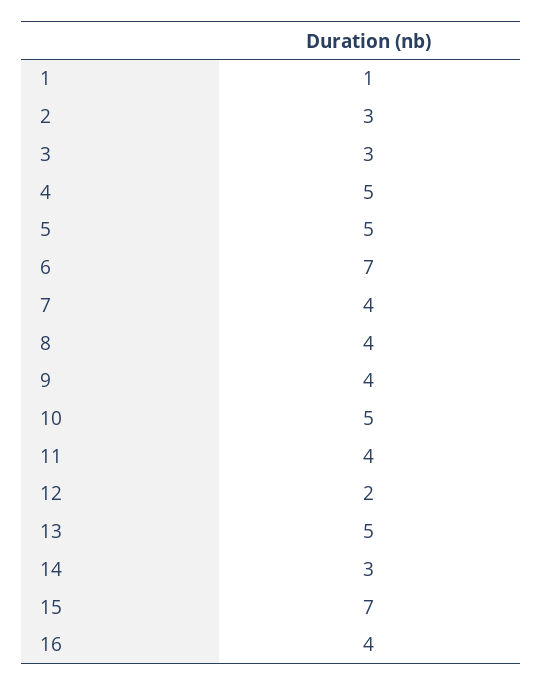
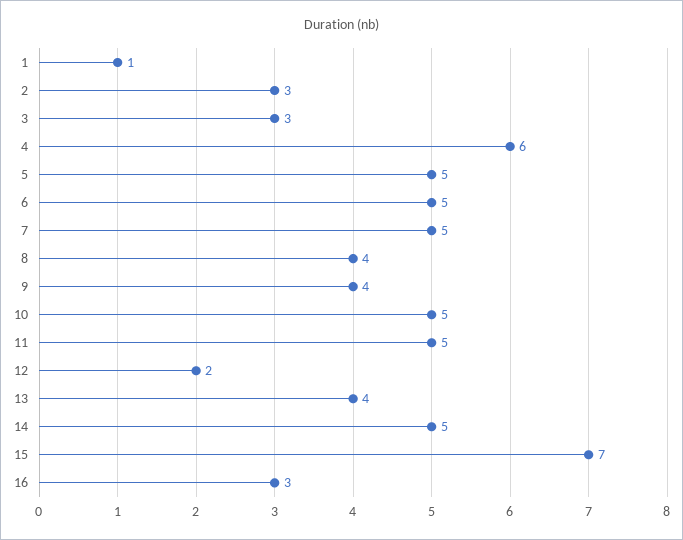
4: 5 -> 6
6: 7 -> 5
7: 4 -> 5
11: 4 -> 5
13: 5 -> 4
14: 3 -> 5
16: 4 -> 3

